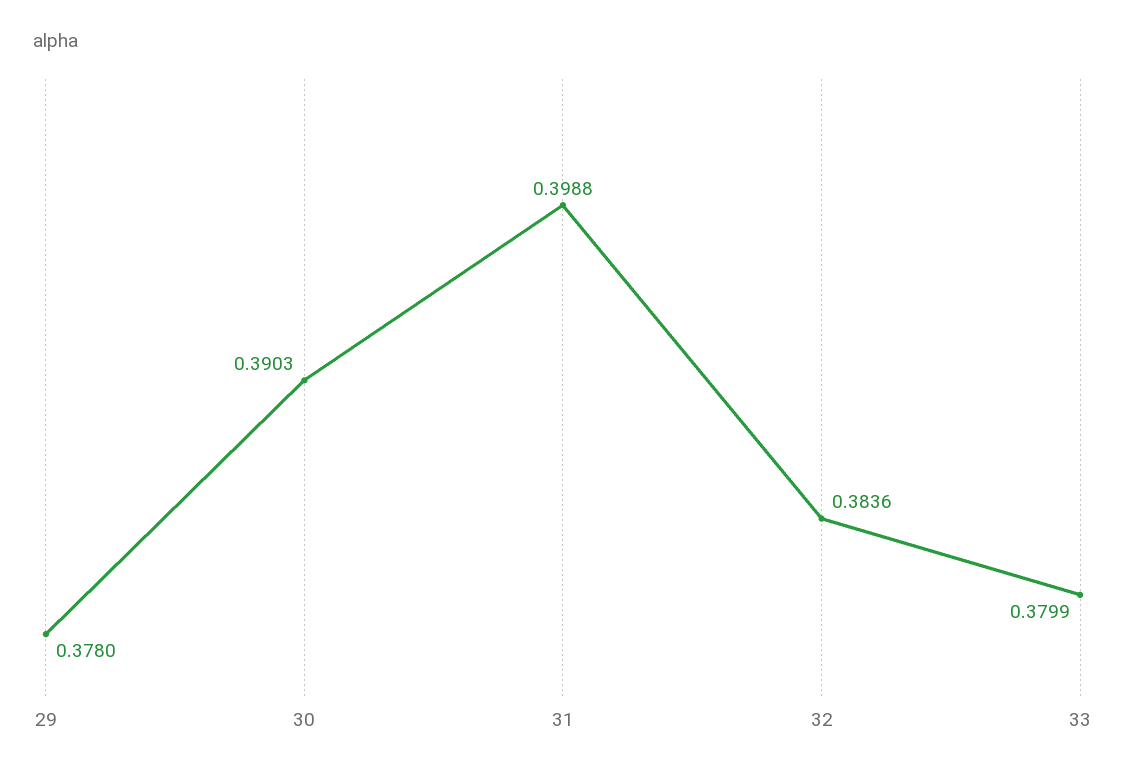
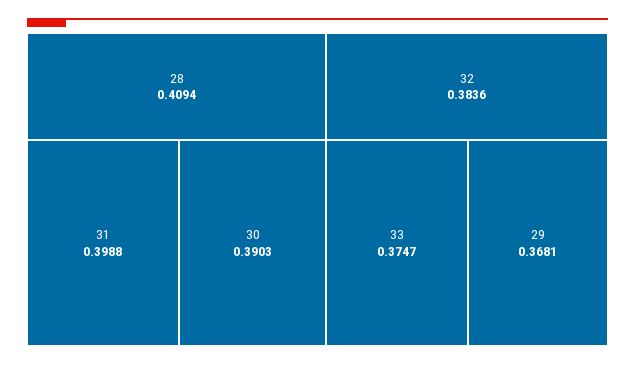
29: 0.378 -> 0.3681
33: 0.3799 -> 0.3747
28: none -> 0.4094

